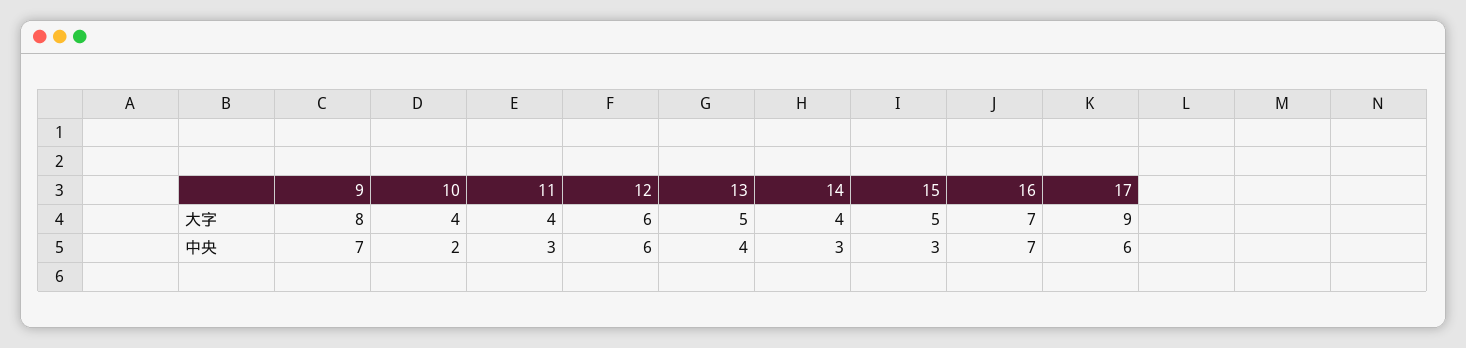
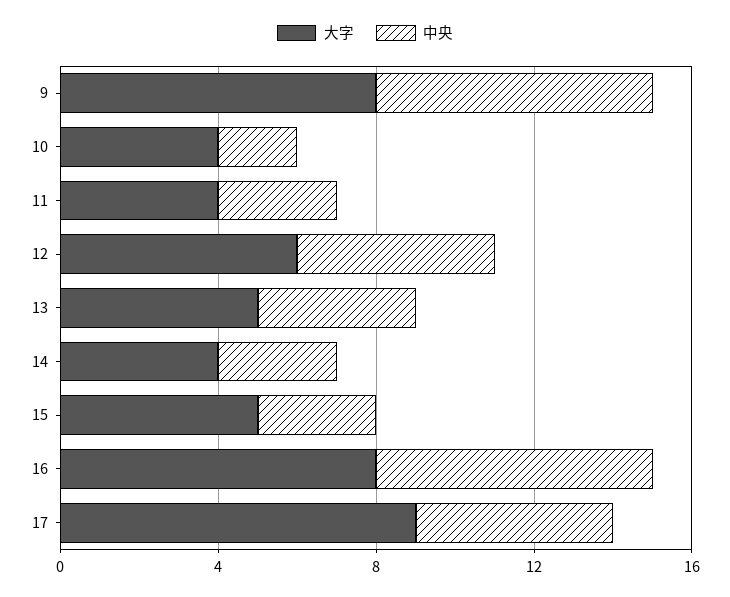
大字, 16: 7 -> 8
中央, 12: 6 -> 5
中央, 17: 6 -> 5

